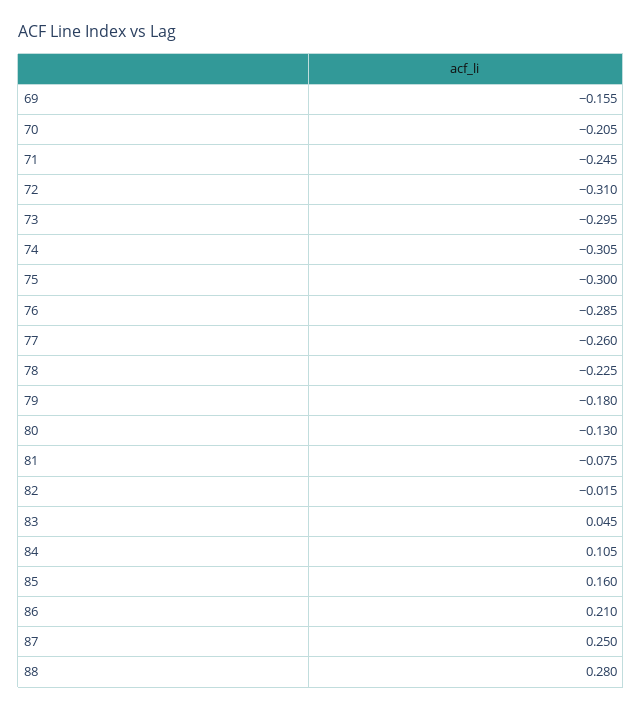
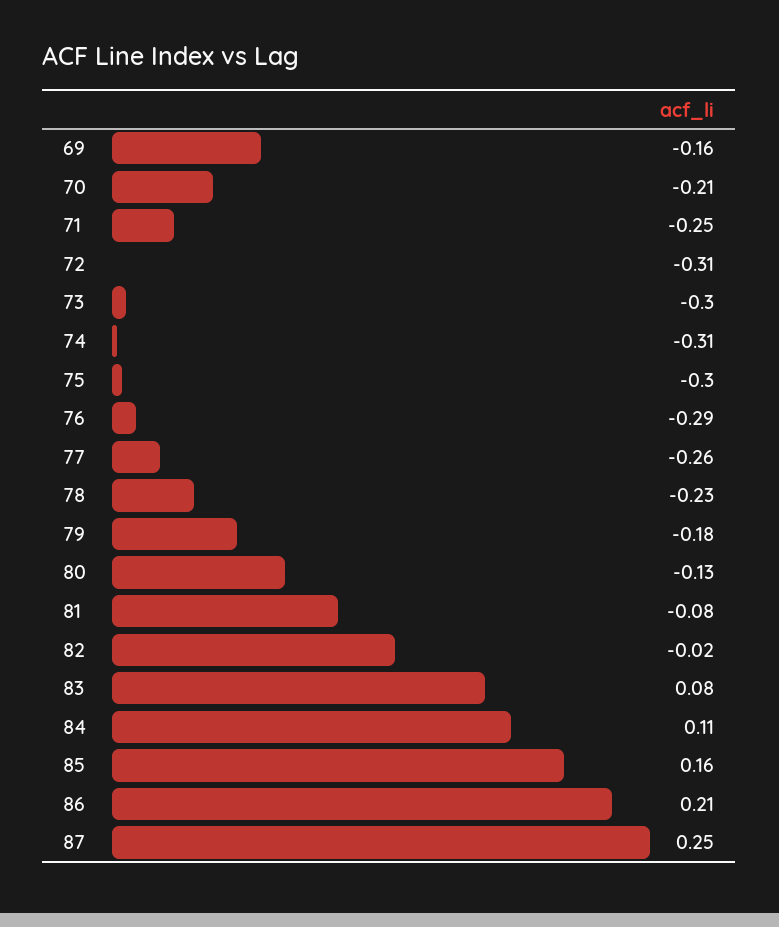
83: 0.045 -> 0.08
88: 0.28 -> none

